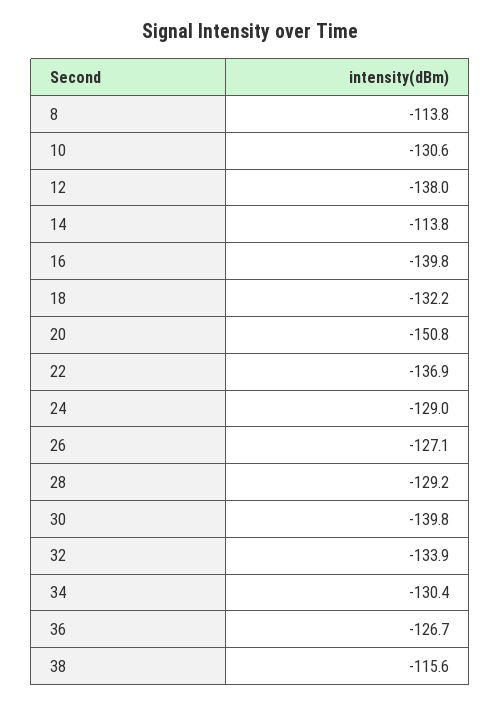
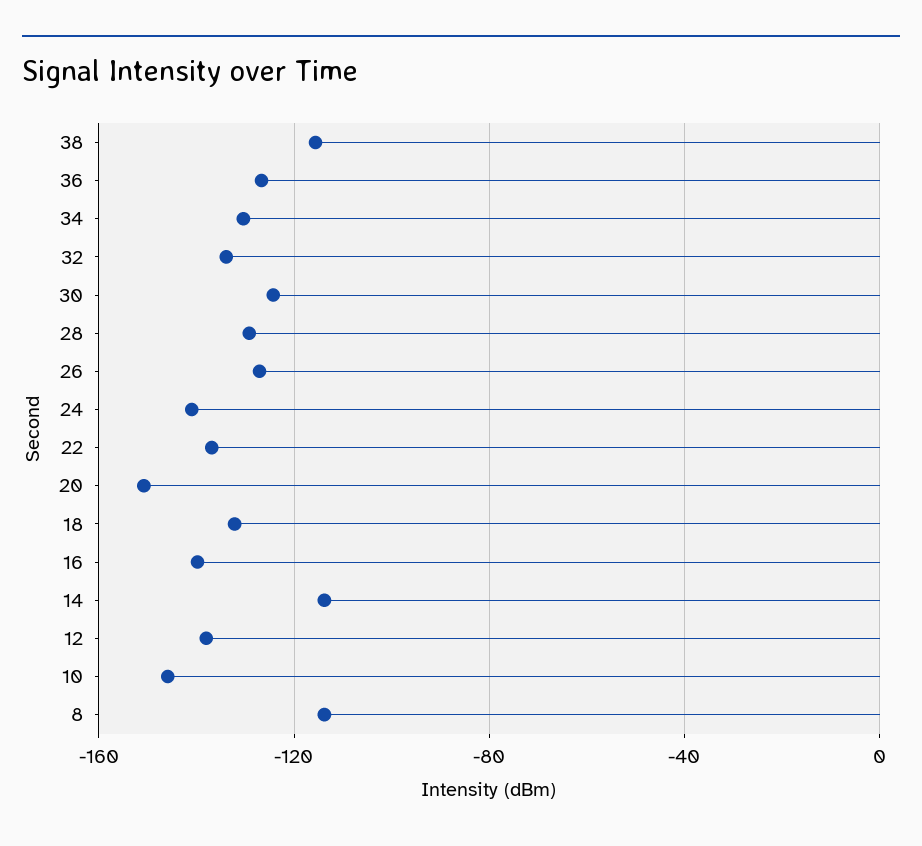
10: -130.6 -> -145
24: -129 -> -140
30: -139.8 -> -125

